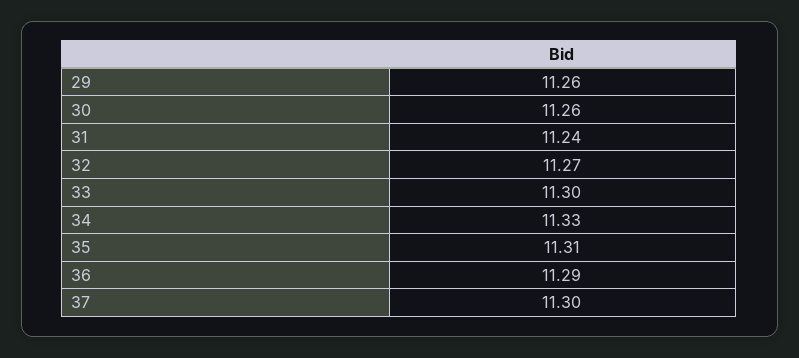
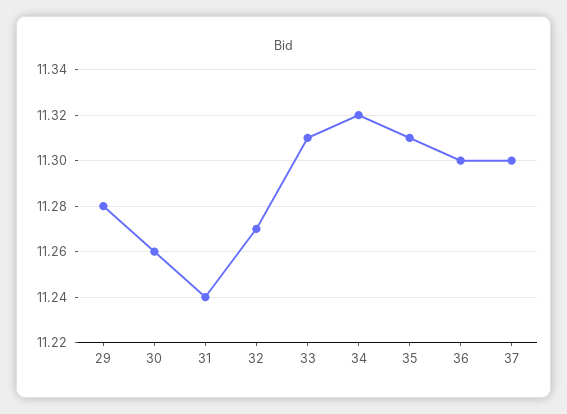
29: 11.26 -> 11.28
33: 11.3 -> 11.31
34: 11.33 -> 11.32
36: 11.29 -> 11.3

